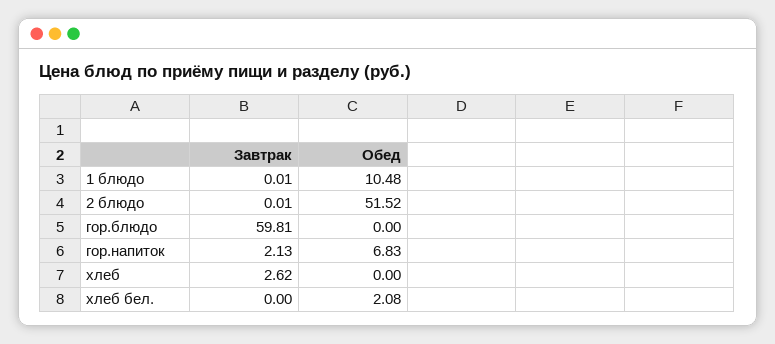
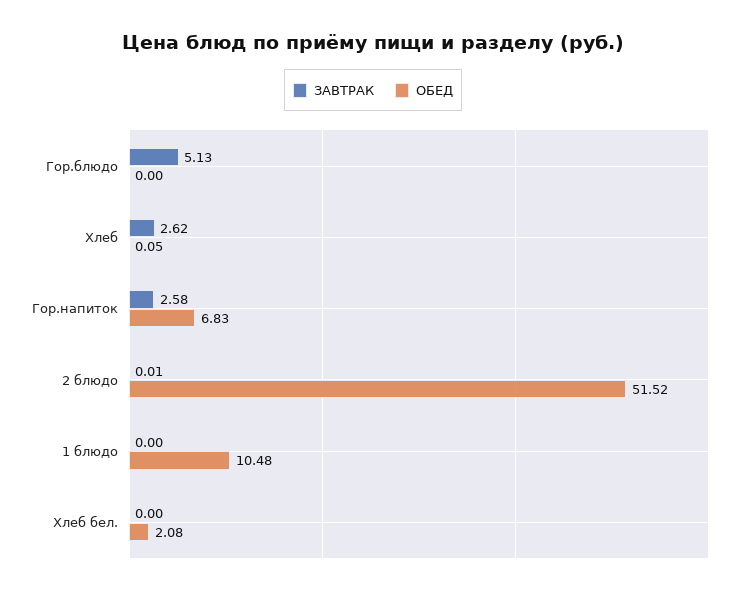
Завтрак, 1 блюдо: 0.01 -> 0
Завтрак, гор.блюдо: 59.81 -> 5.13
Завтрак, гор.напиток: 2.13 -> 2.58
Обед, хлеб: 0 -> 0.05

